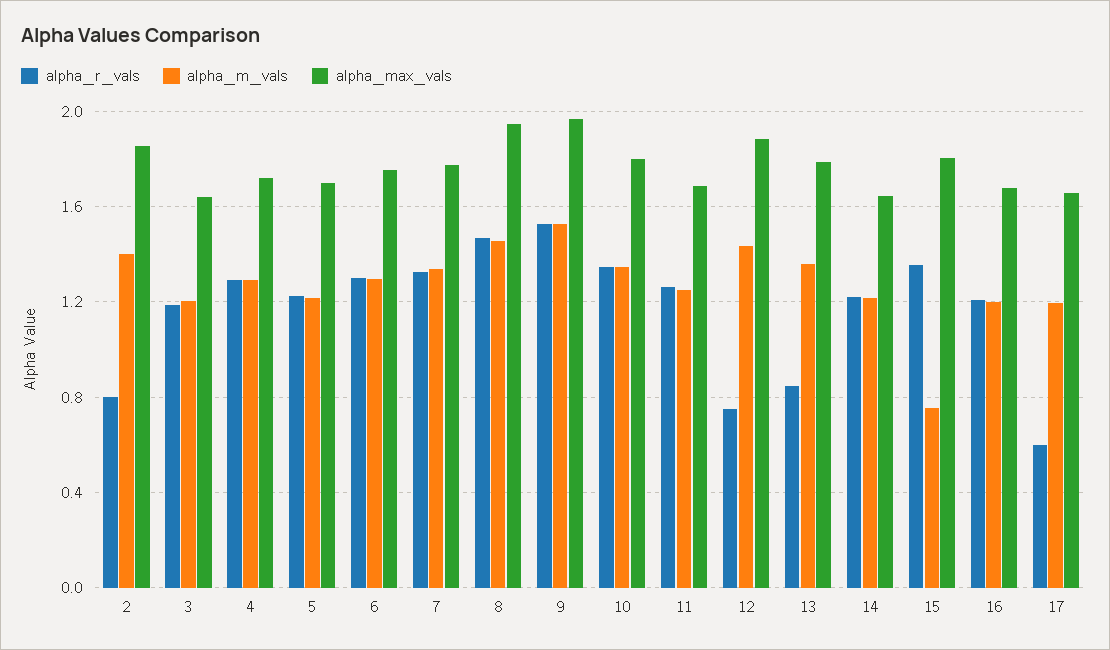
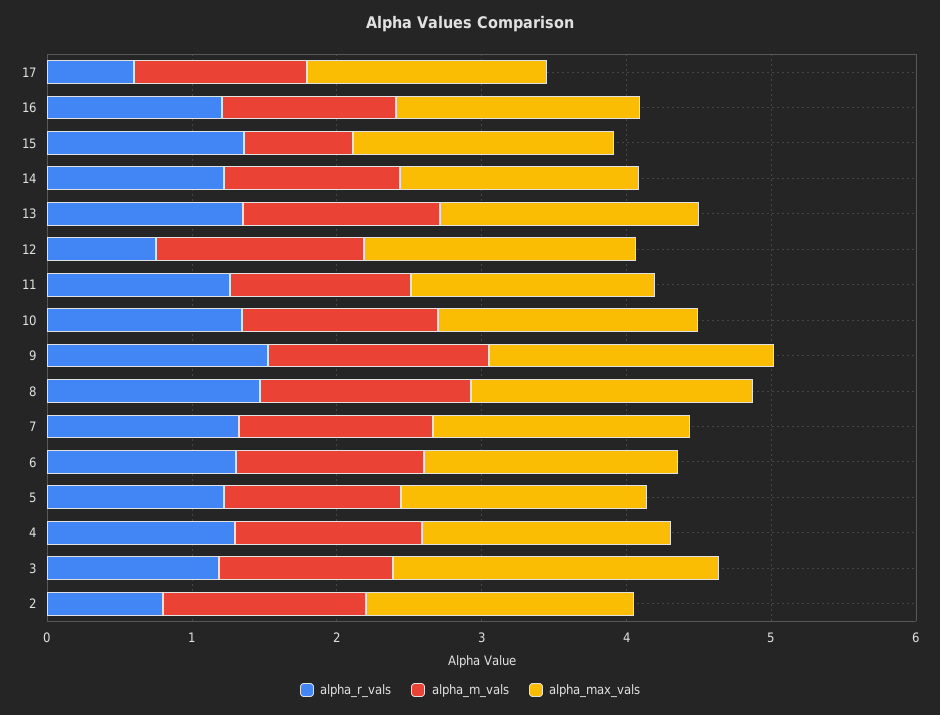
alpha_max_vals, 3: 1.65 -> 2.2
alpha_r_vals, 13: 0.85 -> 1.4

